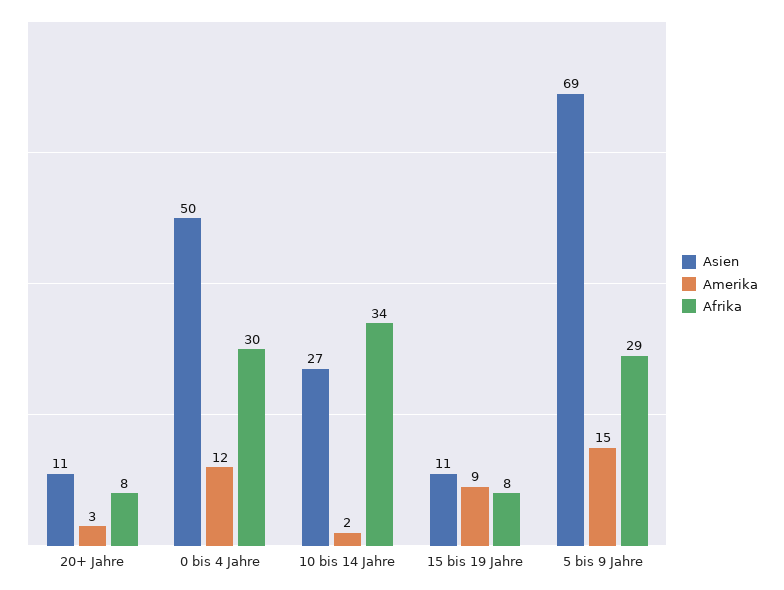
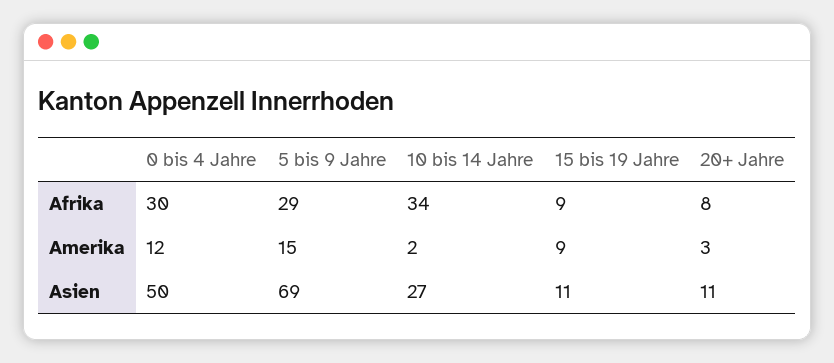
Afrika, 15 bis 19 Jahre: 8 -> 9

